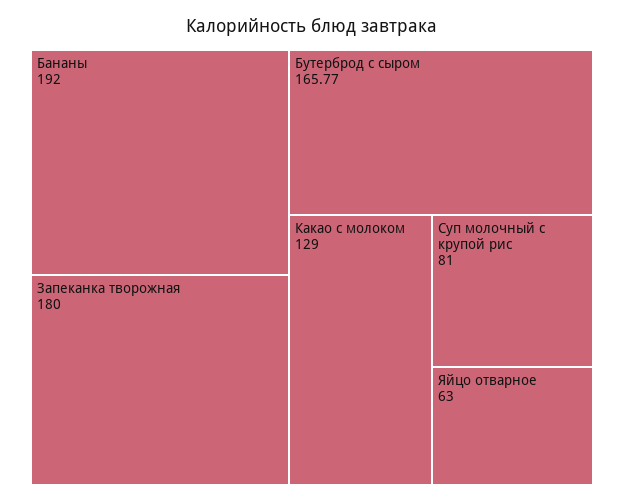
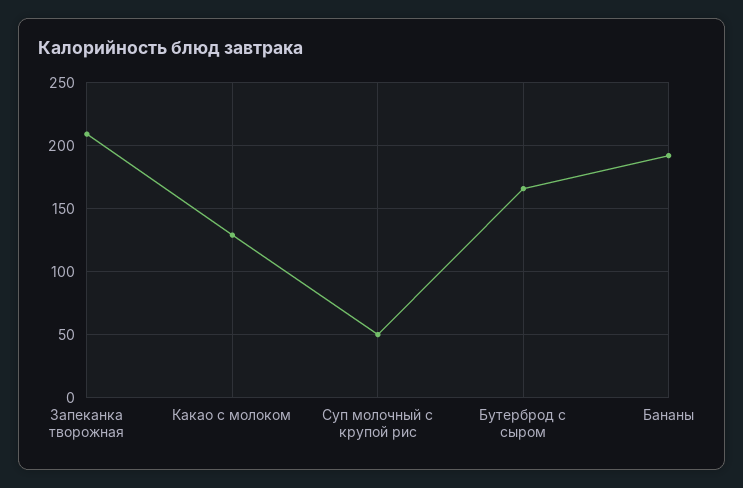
Запеканка творожная: 180 -> 210
Суп молочный с крупой рис: 81 -> 50
Яйцо отварное: 63 -> none

